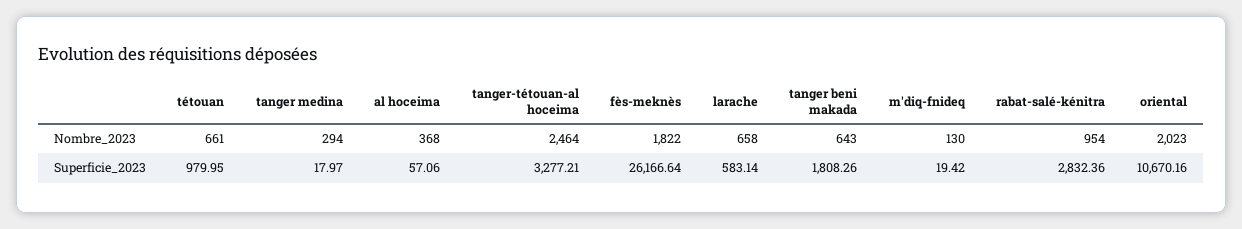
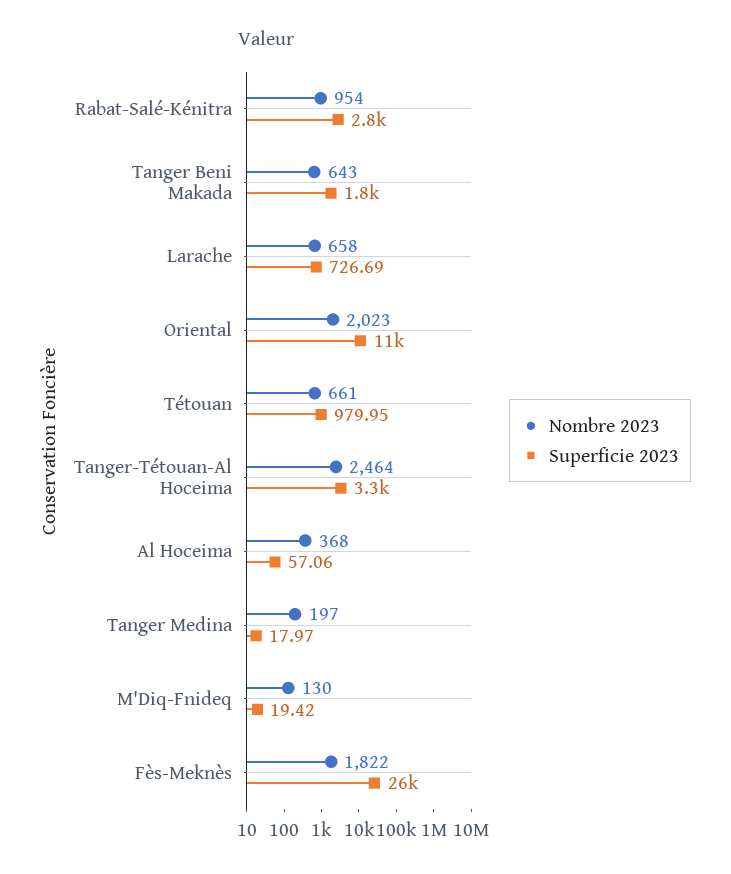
Nombre_2023, tanger medina: 294 -> 197
Superficie_2023, larache: 583.14 -> 726.69

